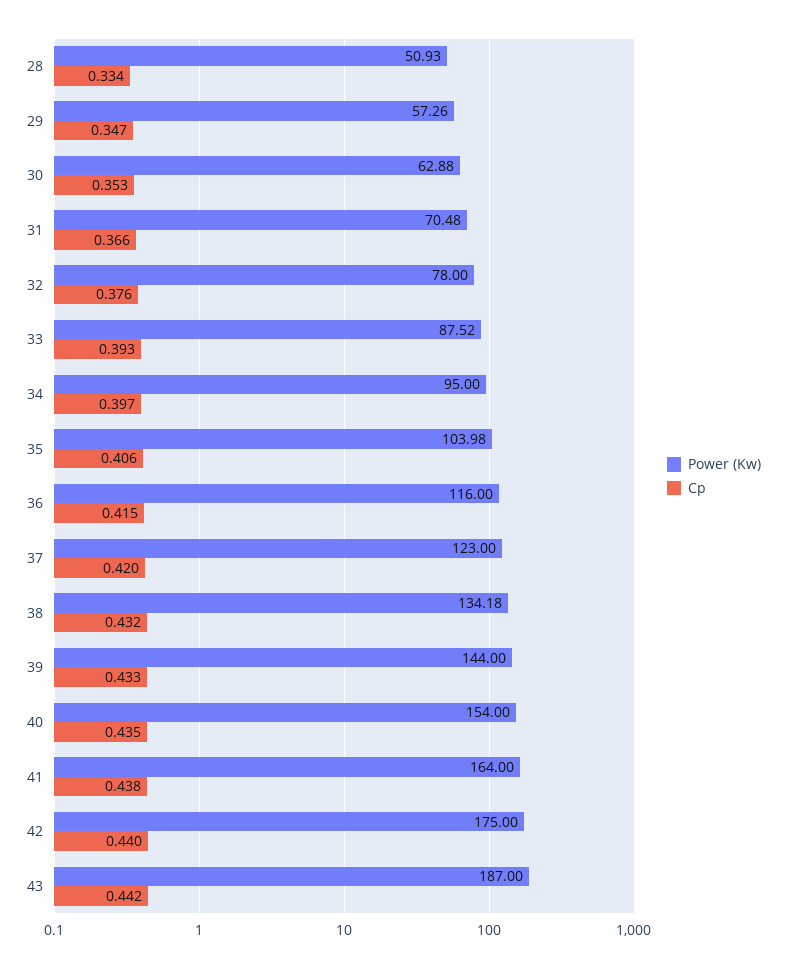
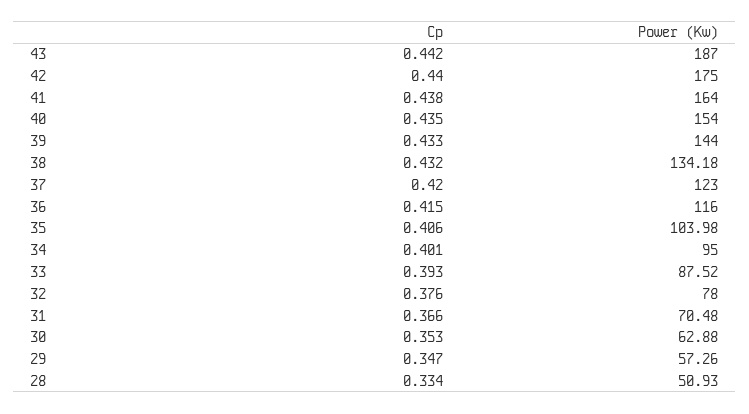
Cp, 34: 0.397 -> 0.401

